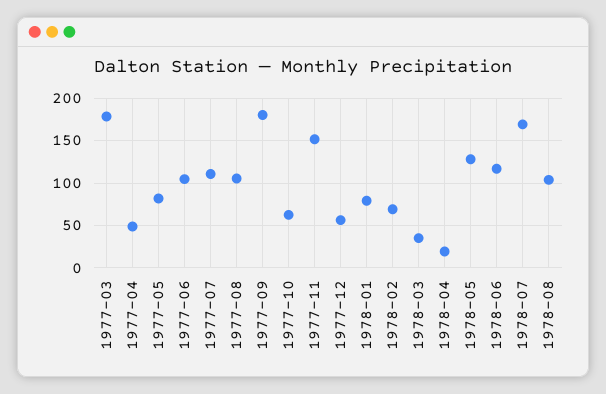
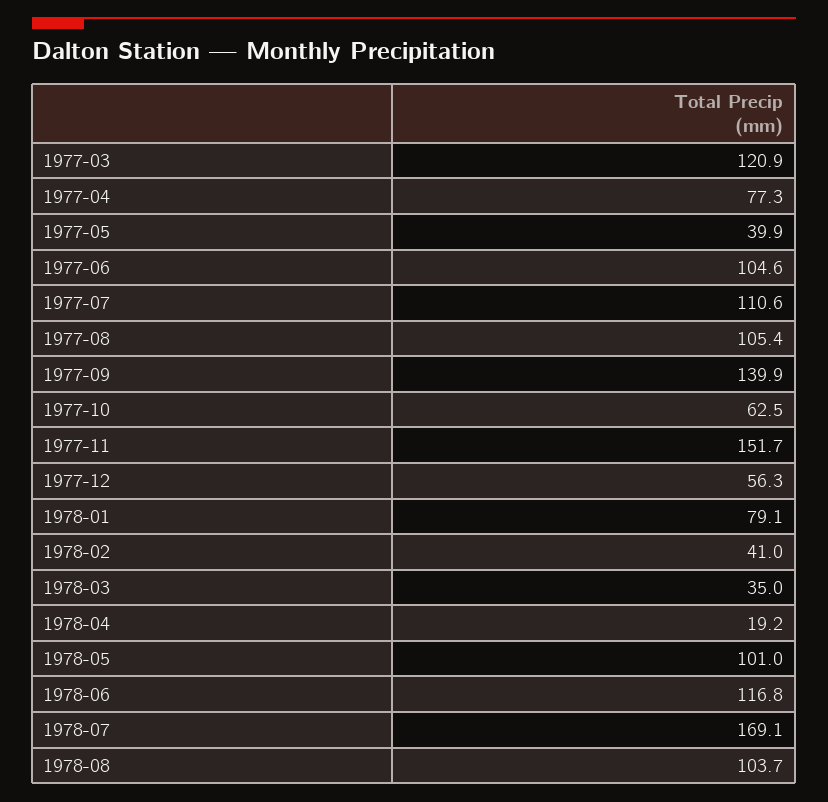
1977-03: 180 -> 120.9
1977-04: 50 -> 77.3
1977-05: 80 -> 39.9
1977-09: 180 -> 139.9
1978-02: 70 -> 41
1978-05: 130 -> 101

